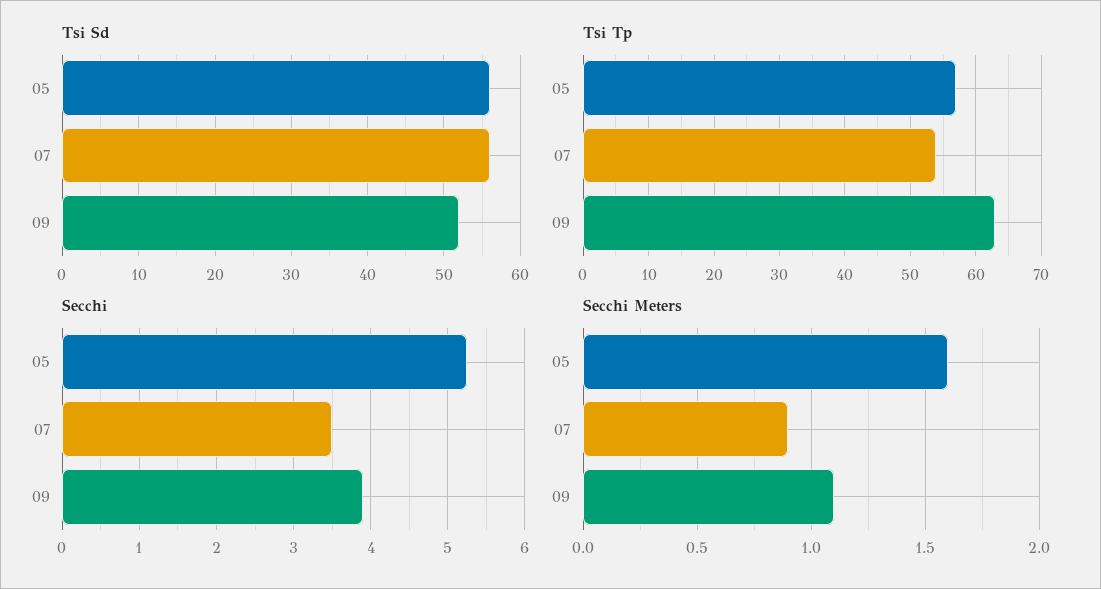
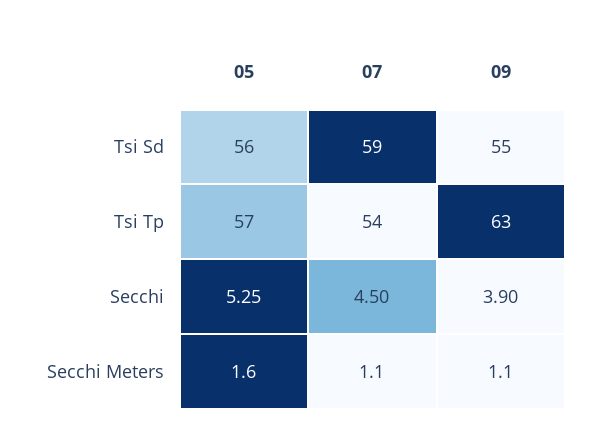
Tsi Sd, 07: 56 -> 59
Tsi Sd, 09: 52 -> 55
Secchi, 07: 3.5 -> 4.5
Secchi Meters, 07: 0.9 -> 1.1

